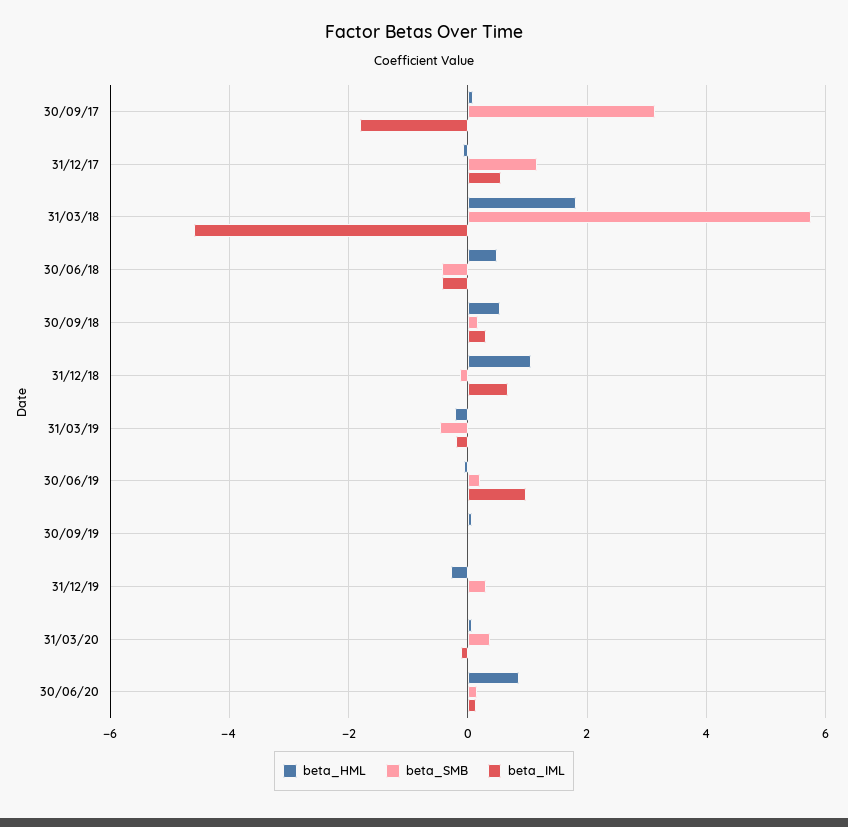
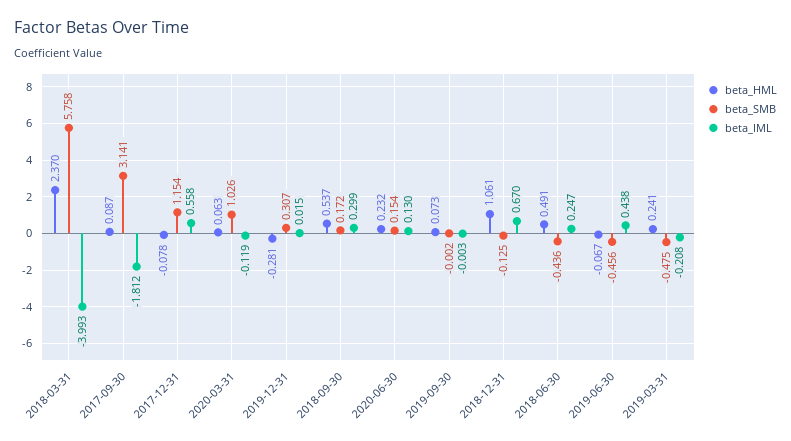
beta_HML, 31/03/18: 1.8 -> 2.37
beta_IML, 31/03/18: -4.6 -> -3.993
beta_IML, 30/06/18: -0.4 -> 0.247
beta_HML, 31/03/19: -0.2 -> 0.241
beta_SMB, 30/06/19: 0.2 -> -0.456
beta_IML, 30/06/19: 1 -> 0.438
beta_SMB, 31/03/20: 0.4 -> 1.026
beta_HML, 30/06/20: 0.8 -> 0.232

